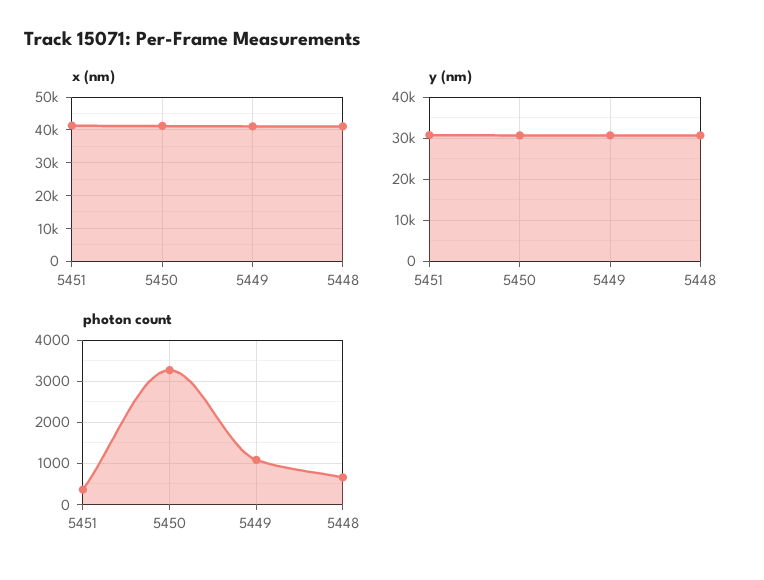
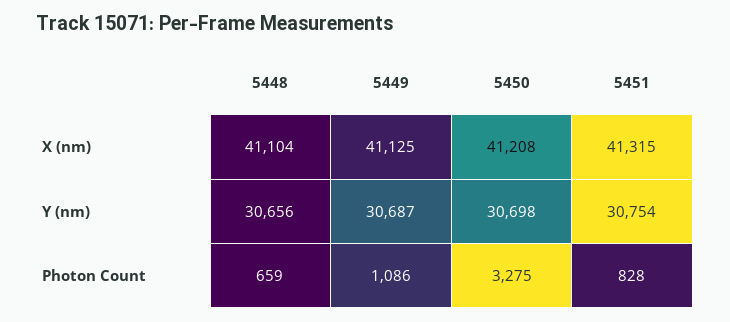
photon count, 5451: 400 -> 828

